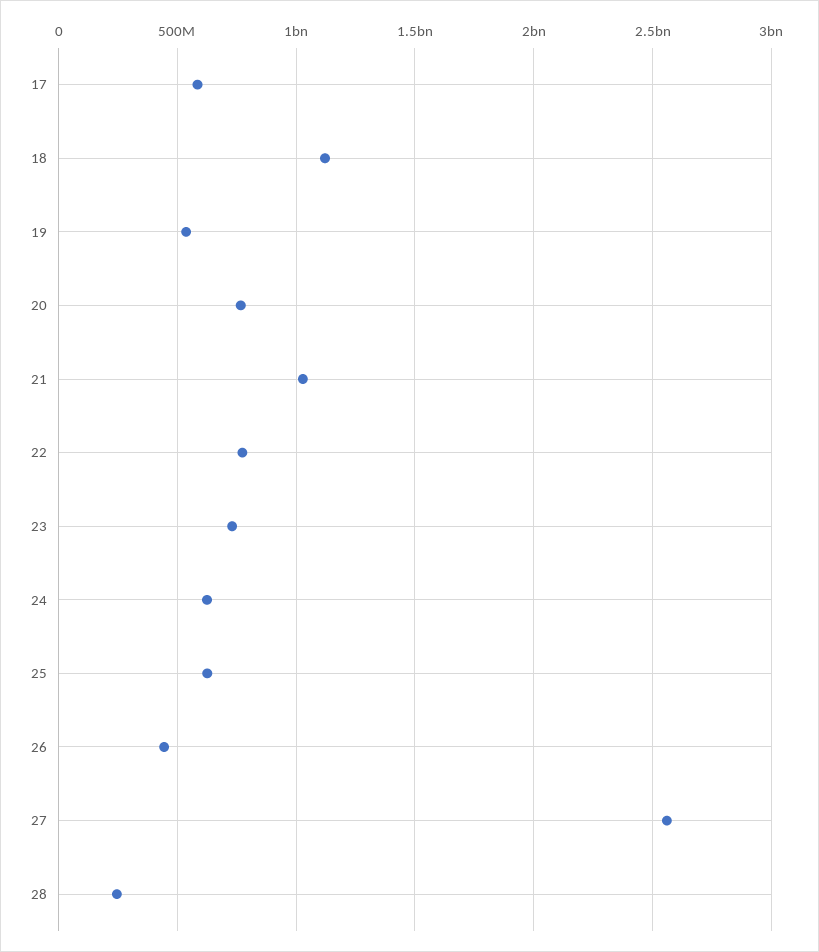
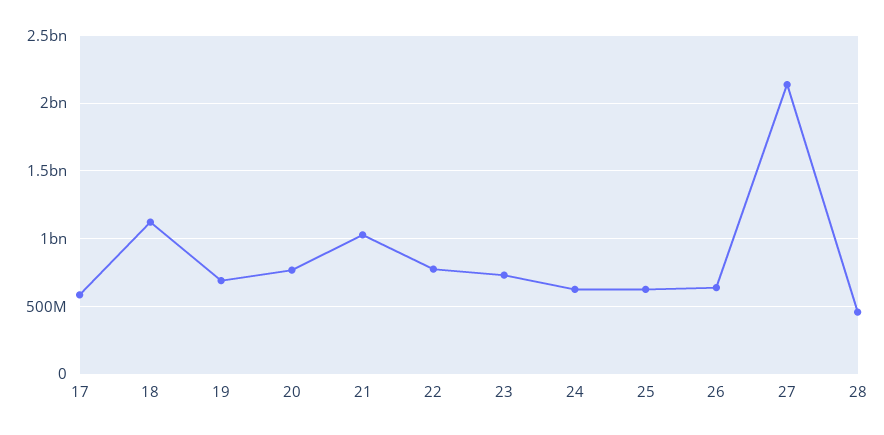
19: 550000000 -> 700000000
26: 450000000 -> 650000000
27: 2550000000 -> 2150000000
28: 250000000 -> 450000000

